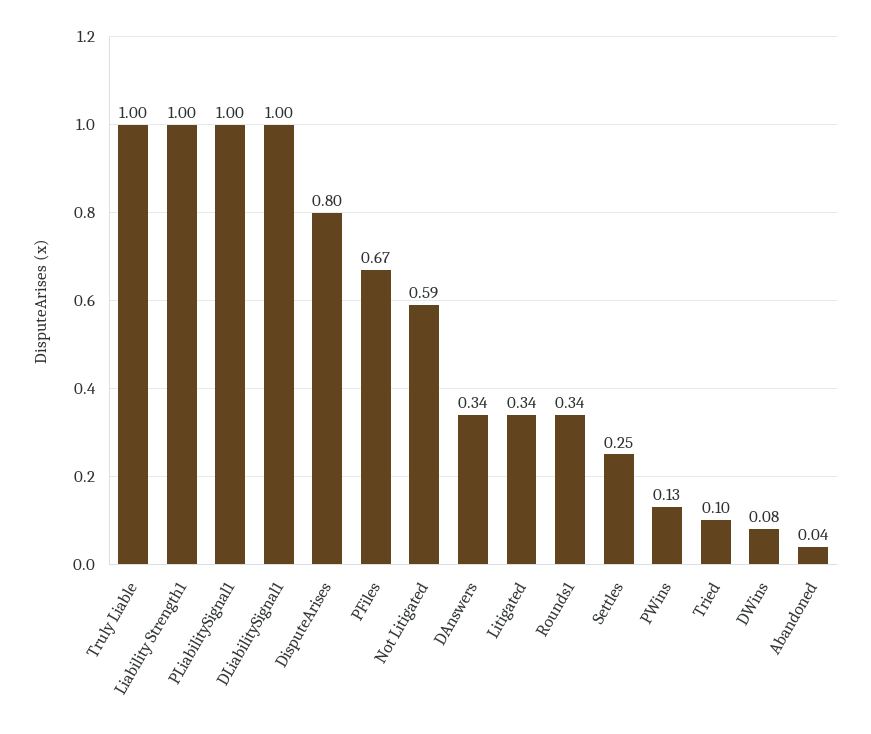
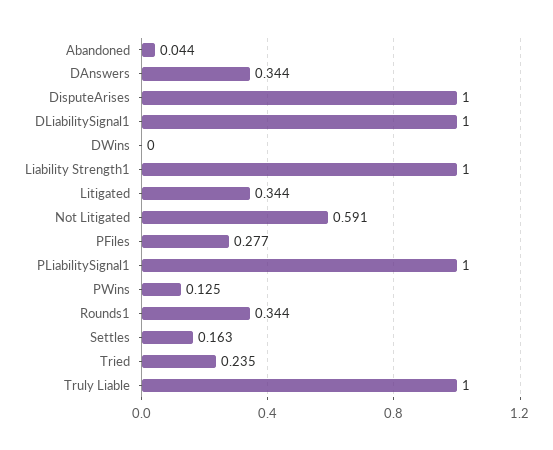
DisputeArises: 0.8 -> 1
PFiles: 0.67 -> 0.277
Settles: 0.25 -> 0.163
Tried: 0.1 -> 0.235
DWins: 0.08 -> 0

